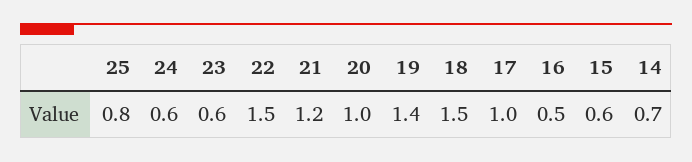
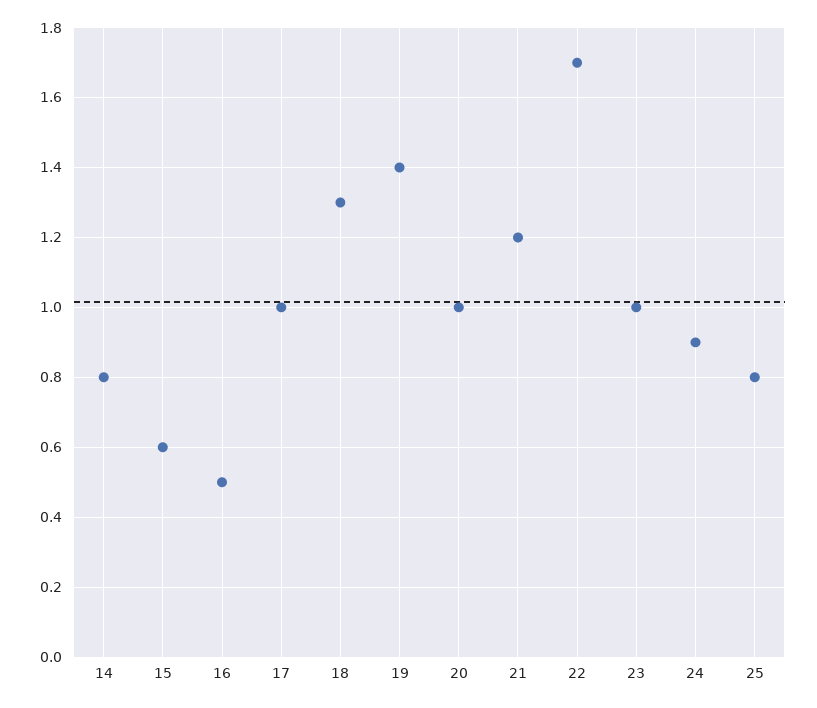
24: 0.6 -> 0.9
23: 0.6 -> 1
22: 1.5 -> 1.7
18: 1.5 -> 1.3
14: 0.7 -> 0.8

